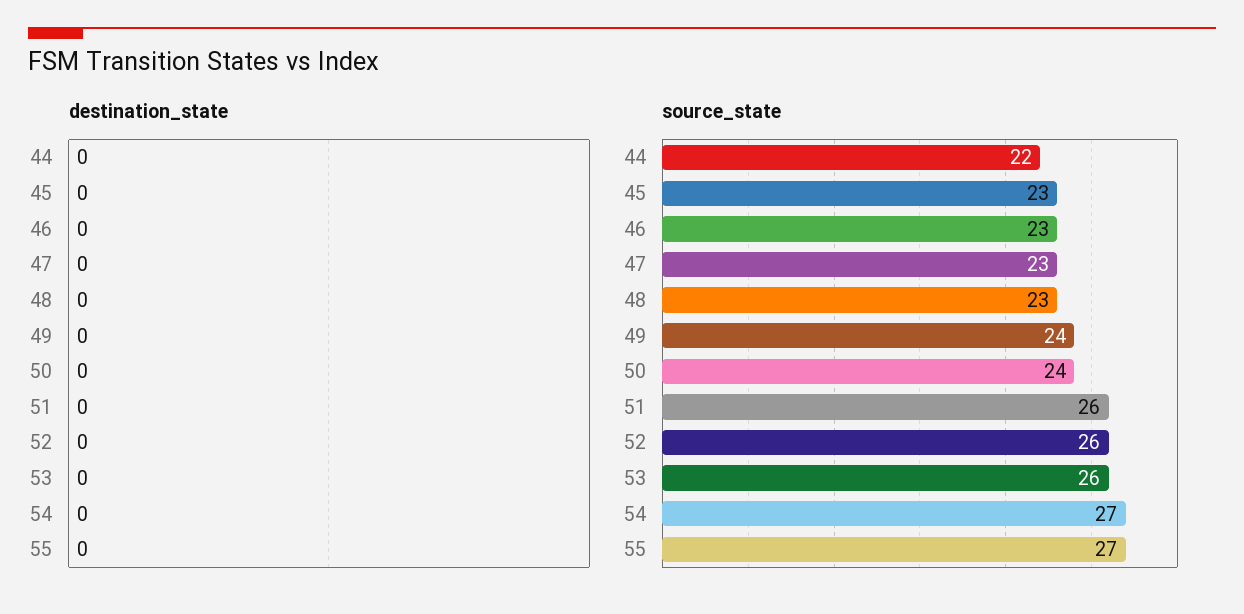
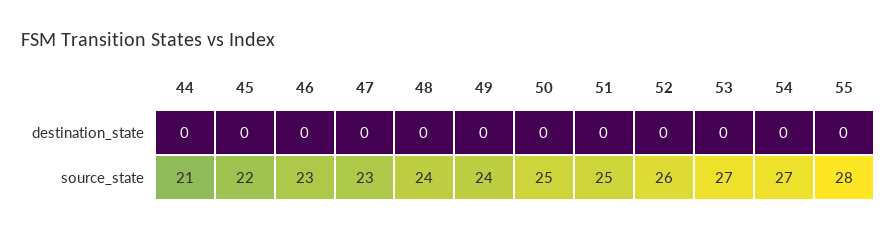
source_state, 44: 22 -> 21
source_state, 45: 23 -> 22
source_state, 48: 23 -> 24
source_state, 50: 24 -> 25
source_state, 51: 26 -> 25
source_state, 53: 26 -> 27
source_state, 55: 27 -> 28

